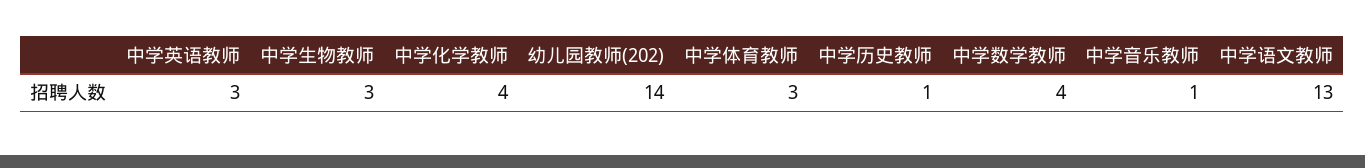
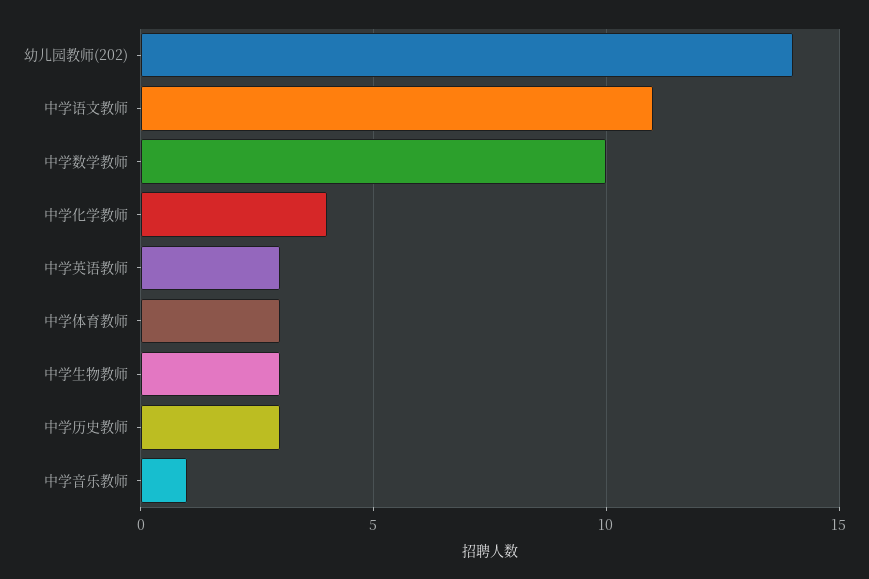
中学历史教师: 1 -> 3
中学数学教师: 4 -> 10
中学语文教师: 13 -> 11

